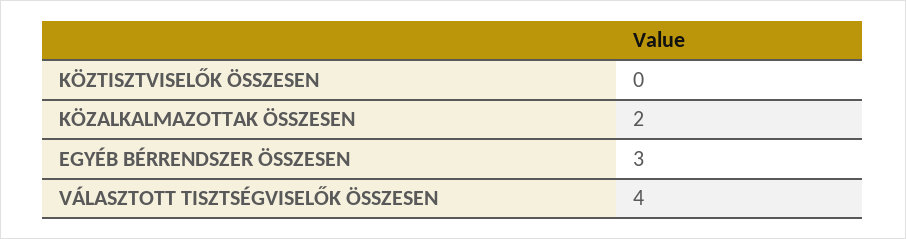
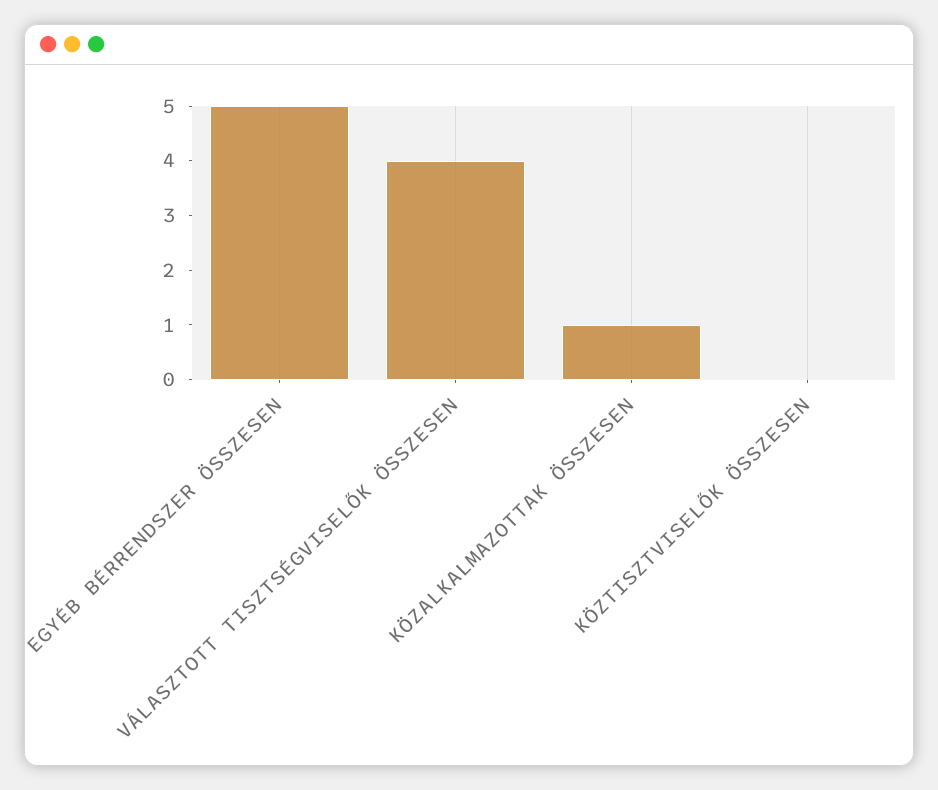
KÖZALKALMAZOTTAK ÖSSZESEN: 2 -> 1
EGYÉB BÉRRENDSZER ÖSSZESEN: 3 -> 5

